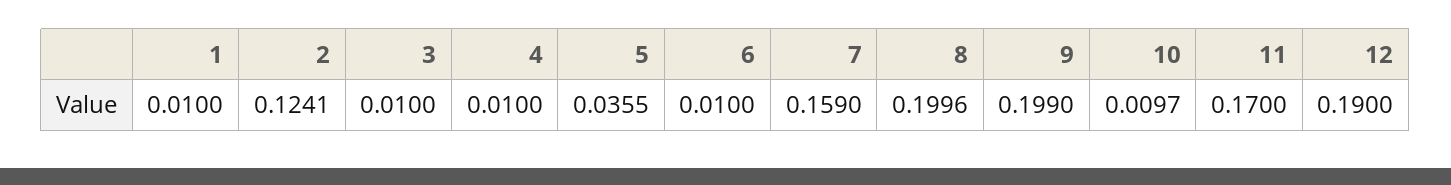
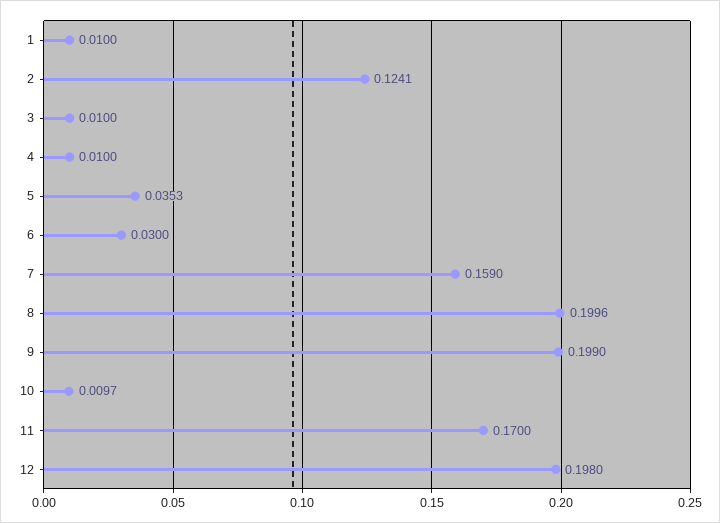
5: 0.0355 -> 0.0353
6: 0.01 -> 0.03
12: 0.19 -> 0.198

